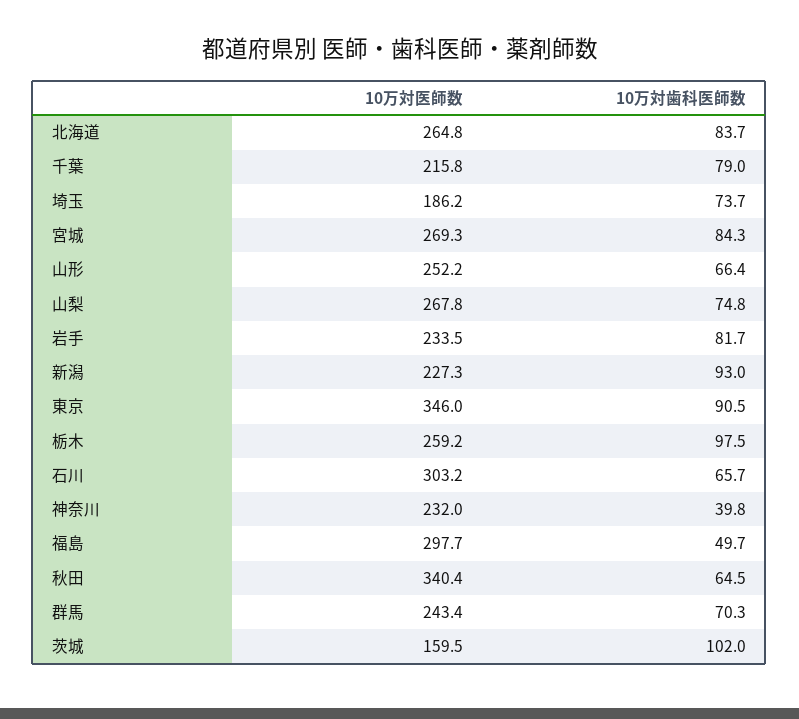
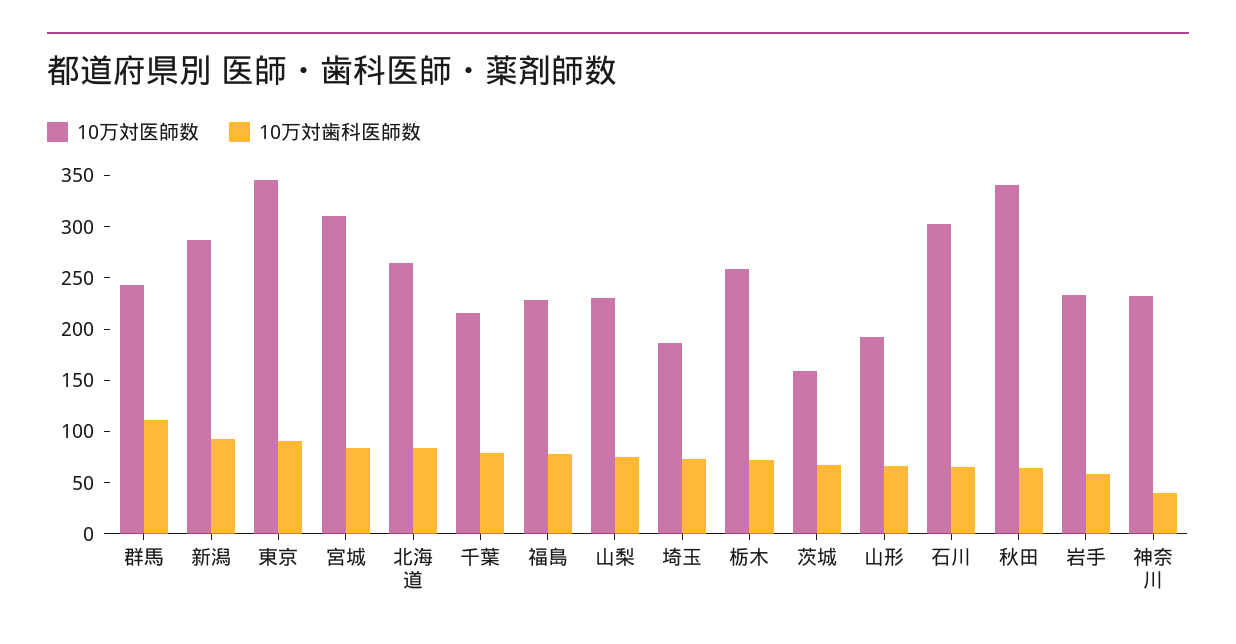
10万対医師数, 宮城: 269.3 -> 310
10万対医師数, 山形: 252.2 -> 190
10万対医師数, 山梨: 267.8 -> 230
10万対歯科医師数, 岩手: 81.7 -> 60
10万対医師数, 新潟: 227.3 -> 290
10万対歯科医師数, 栃木: 97.5 -> 70
10万対医師数, 福島: 297.7 -> 230
10万対歯科医師数, 福島: 49.7 -> 80
10万対歯科医師数, 群馬: 70.3 -> 110
10万対歯科医師数, 茨城: 102 -> 70

